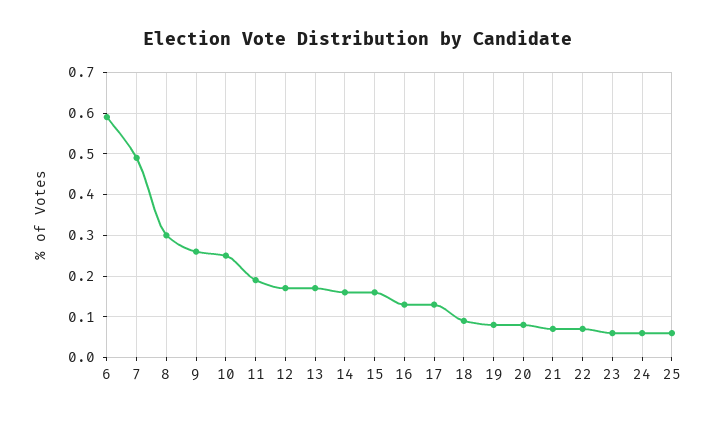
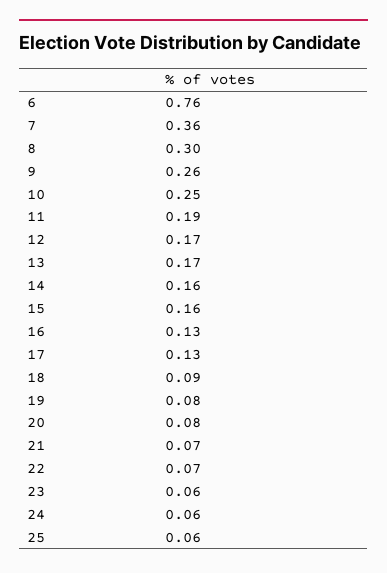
6: 0.6 -> 0.76
7: 0.5 -> 0.36

